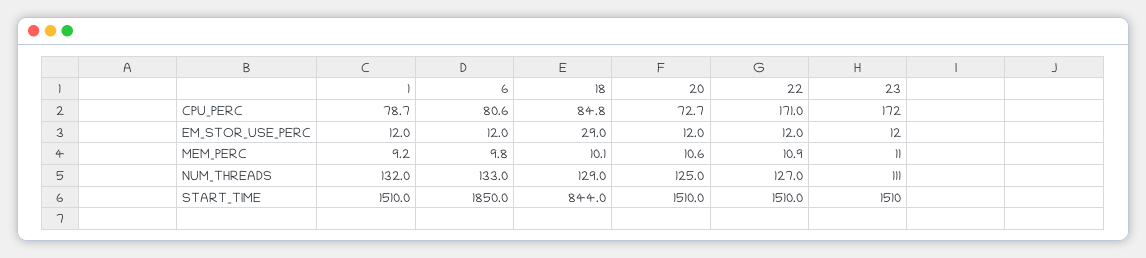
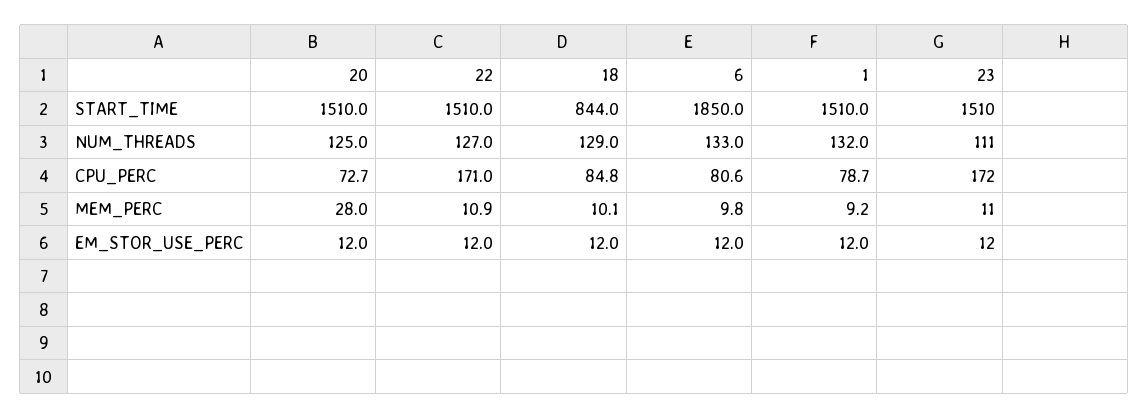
18, EM_STOR_USE_PERC: 29 -> 12
20, MEM_PERC: 10.6 -> 28

